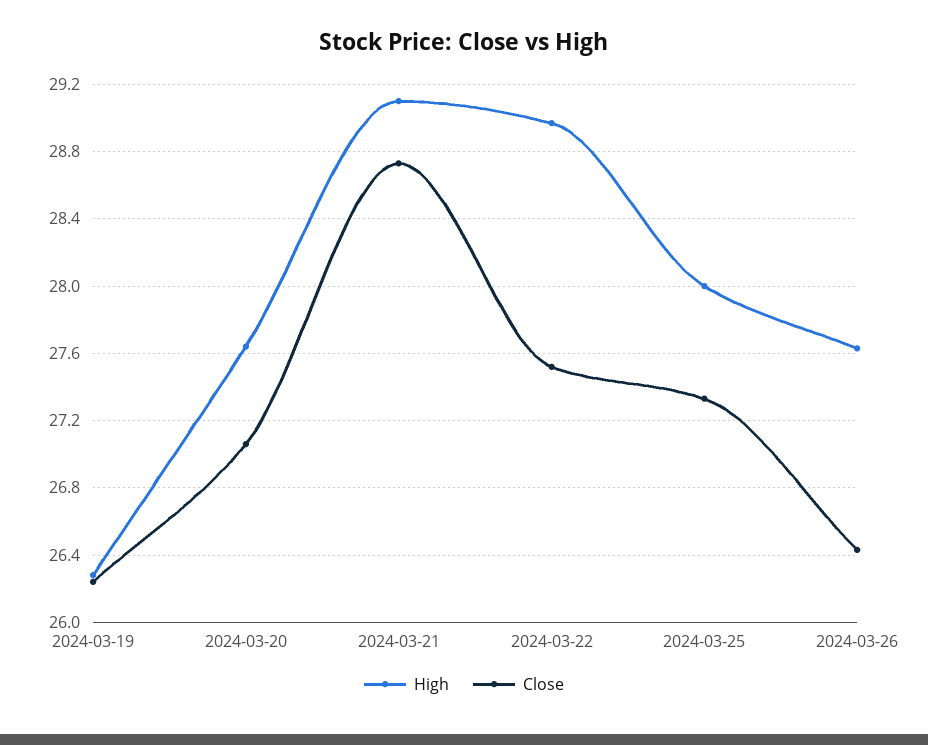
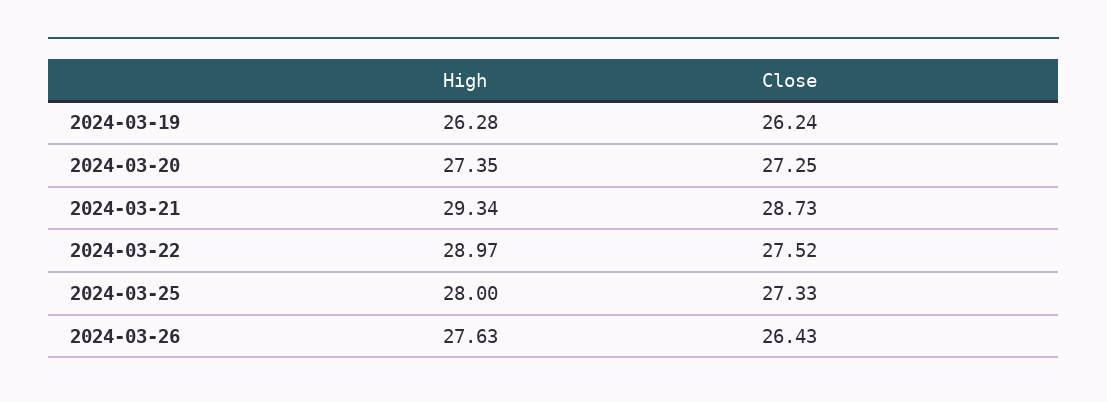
High, 2024-03-20: 27.65 -> 27.35
Close, 2024-03-20: 27.05 -> 27.25
High, 2024-03-21: 29.1 -> 29.34

